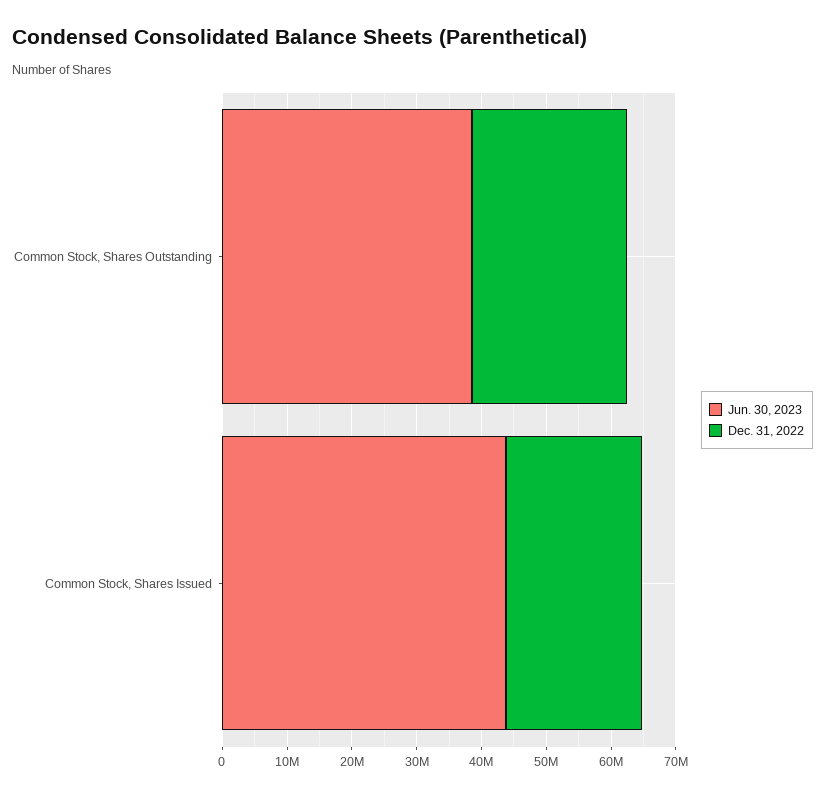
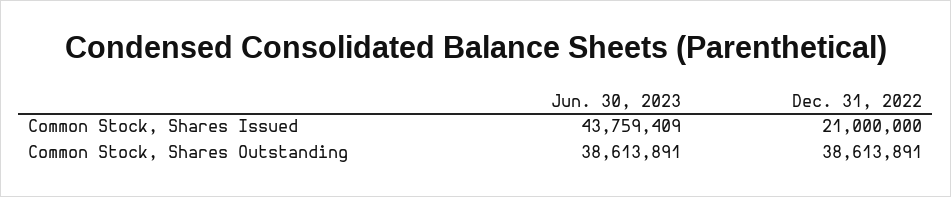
Dec. 31, 2022, Common Stock, Shares Outstanding: 24000000 -> 38613891

